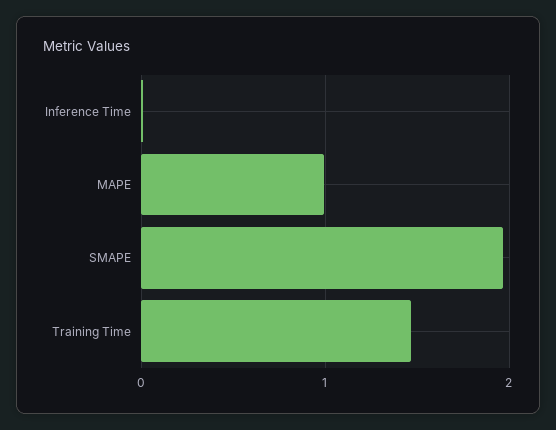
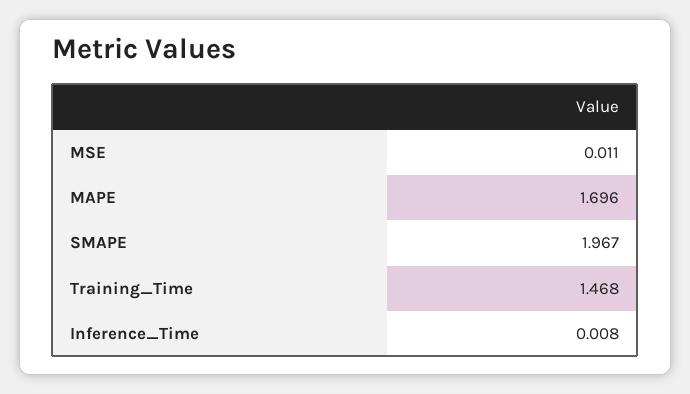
MAPE: 1 -> 1.696
MSE: none -> 0.011

